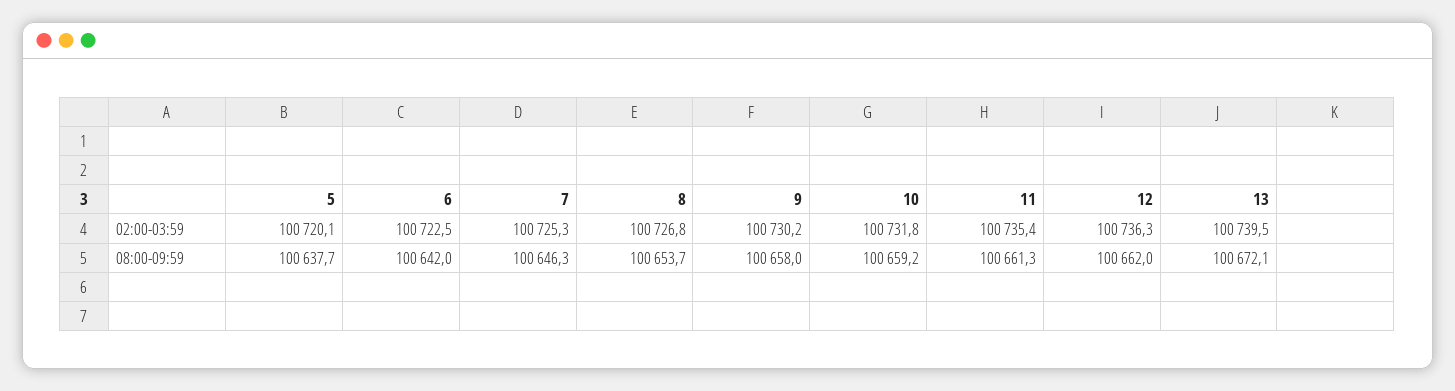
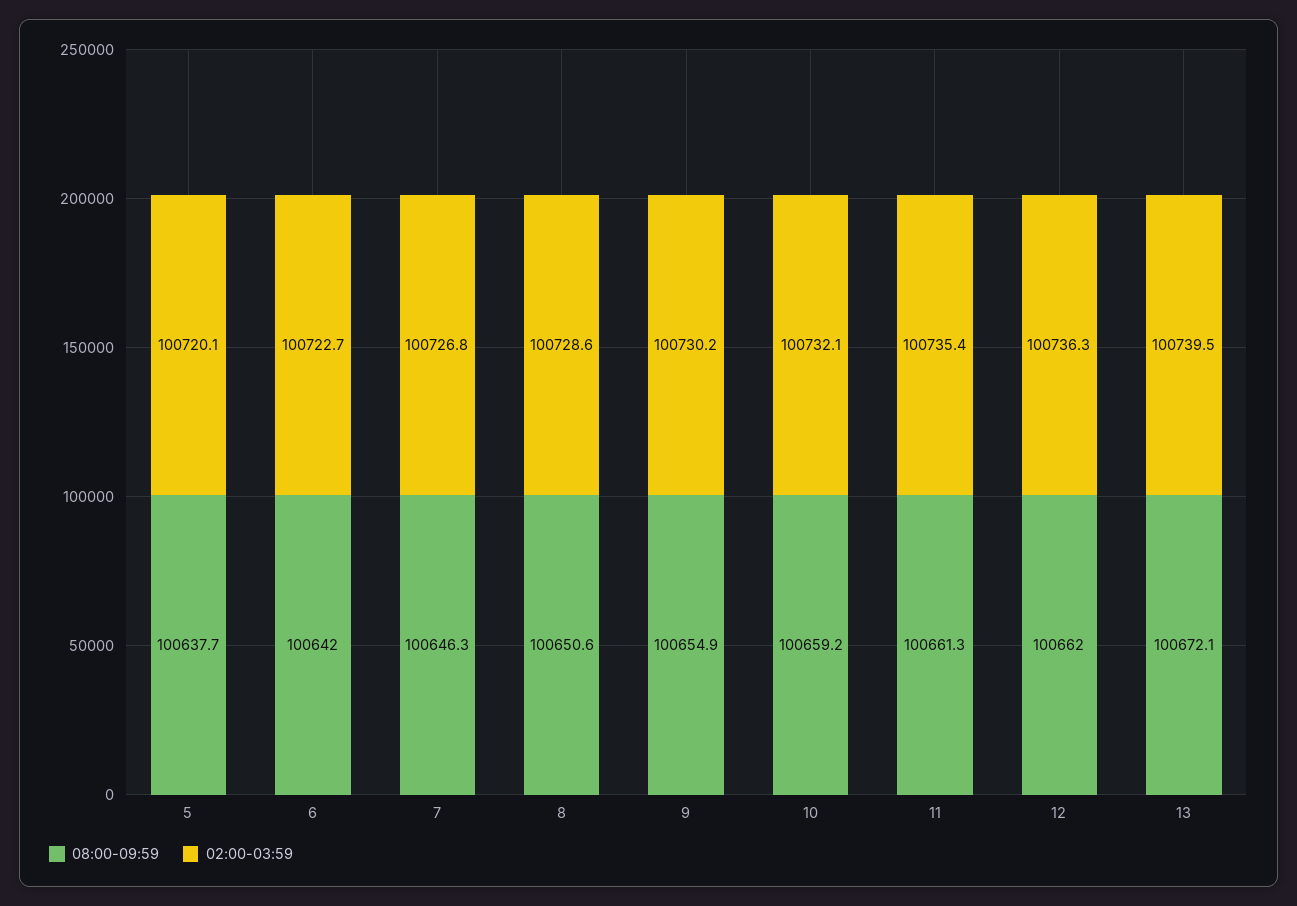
02:00-03:59, 6: 100722.5 -> 100722.7
02:00-03:59, 7: 100725.3 -> 100726.8
02:00-03:59, 8: 100726.8 -> 100728.6
02:00-03:59, 10: 100731.8 -> 100732.1
08:00-09:59, 8: 100653.7 -> 100650.6
08:00-09:59, 9: 100658 -> 100654.9

